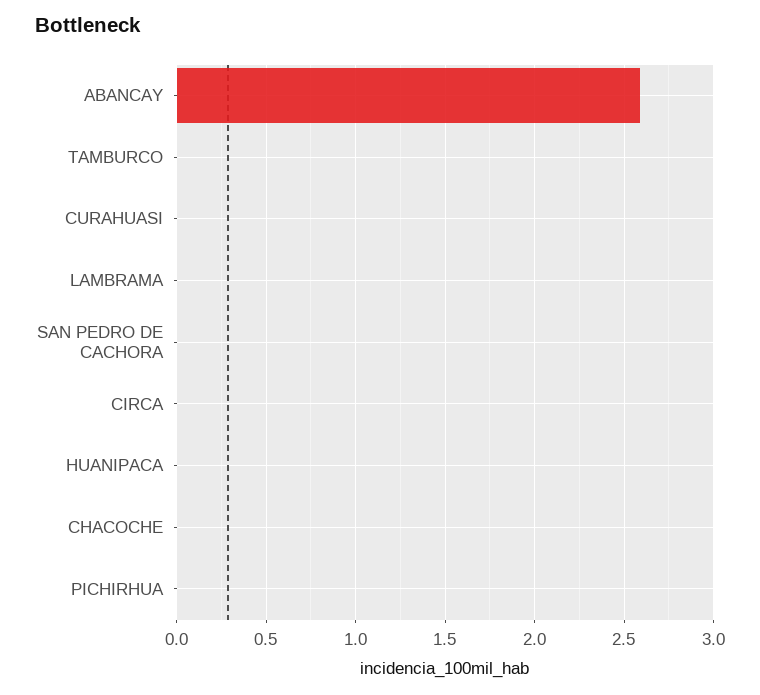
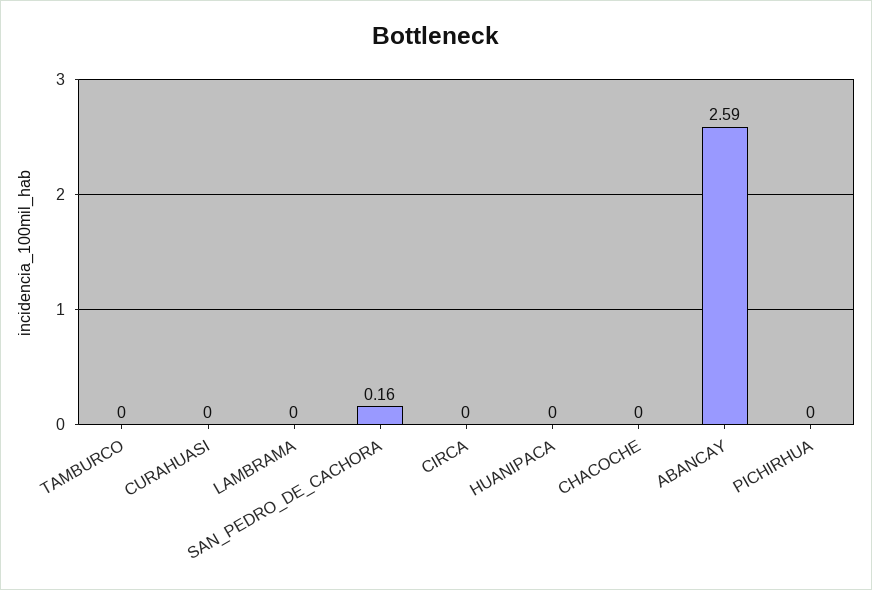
SAN PEDRO DE CACHORA: 0 -> 0.16

